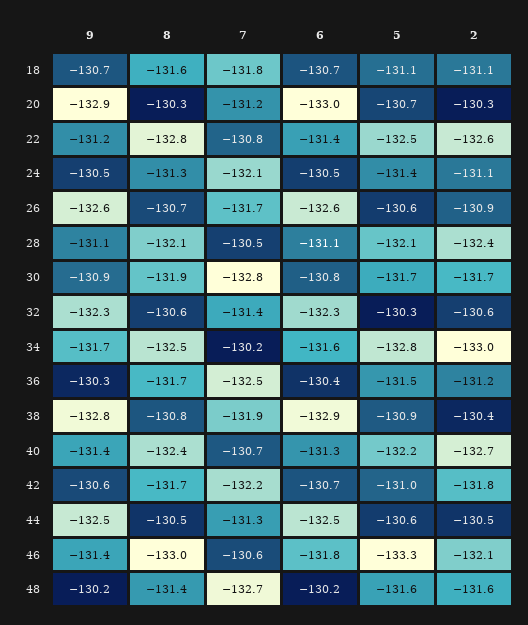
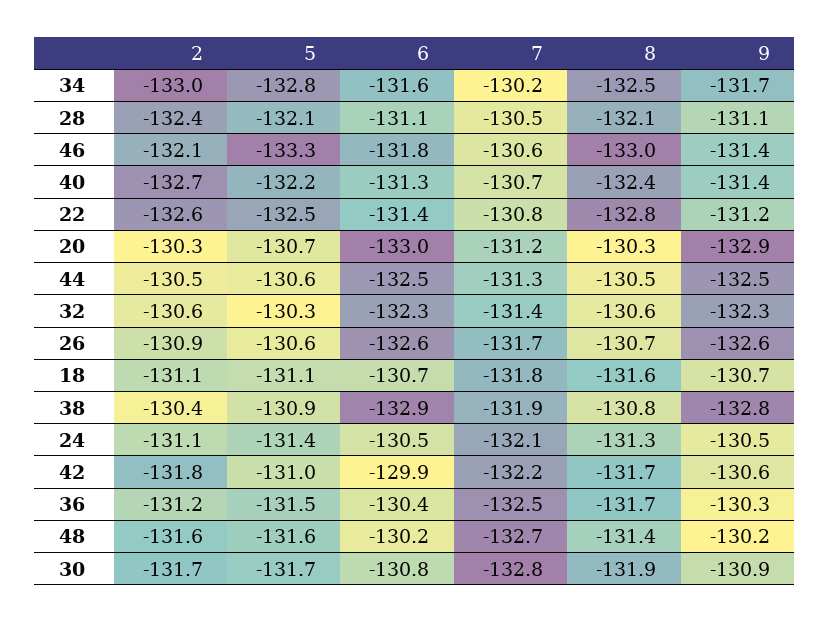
6, 42: -130.7 -> -129.9

